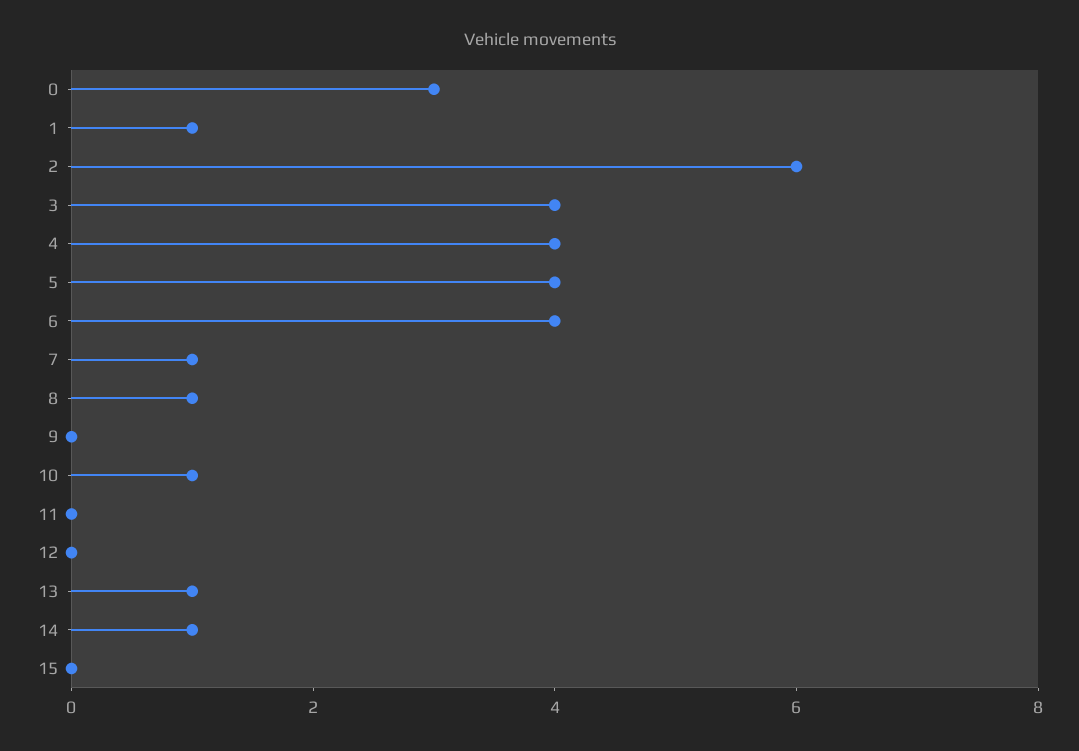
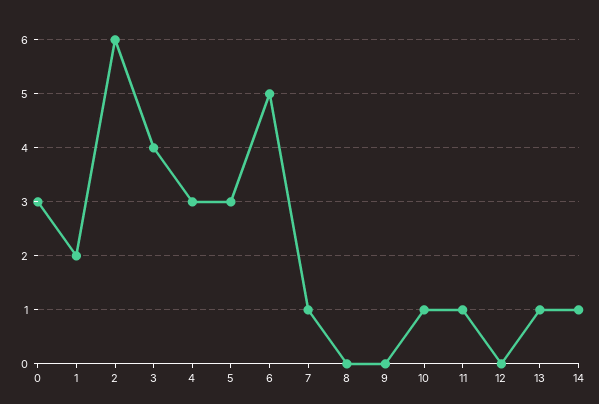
1: 1 -> 2
4: 4 -> 3
5: 4 -> 3
6: 4 -> 5
8: 1 -> 0
11: 0 -> 1
15: 0 -> none

